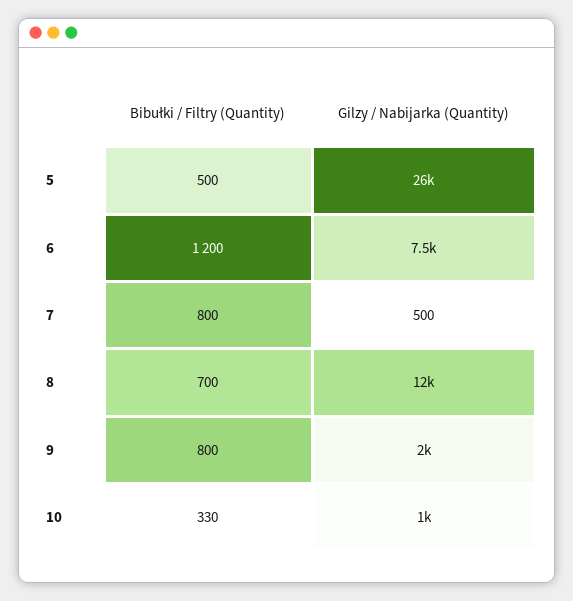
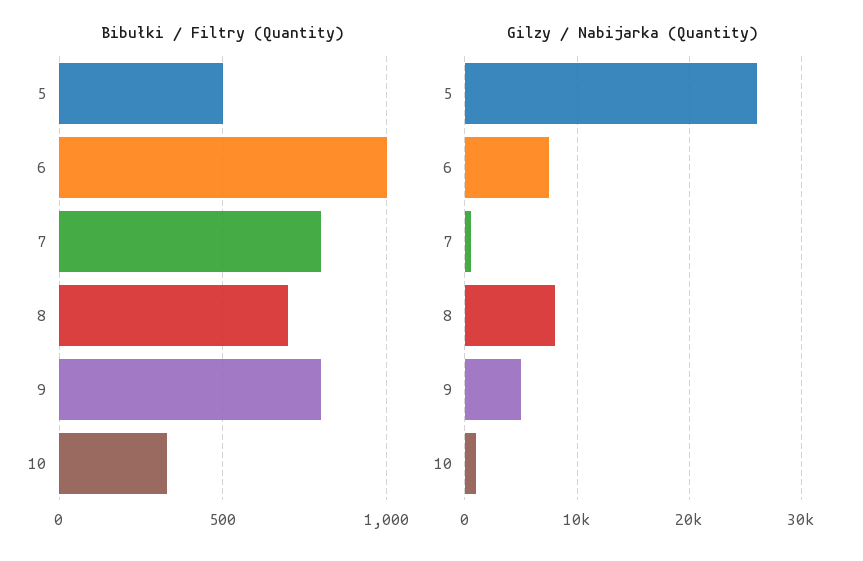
Bibułki / Filtry (Quantity), 6: 1200 -> 1000
Gilzy / Nabijarka (Quantity), 8: 12000 -> 8000
Gilzy / Nabijarka (Quantity), 9: 2000 -> 5000

